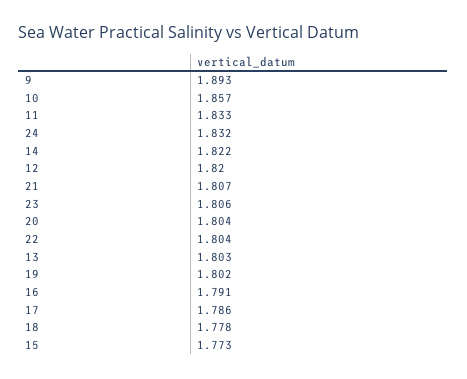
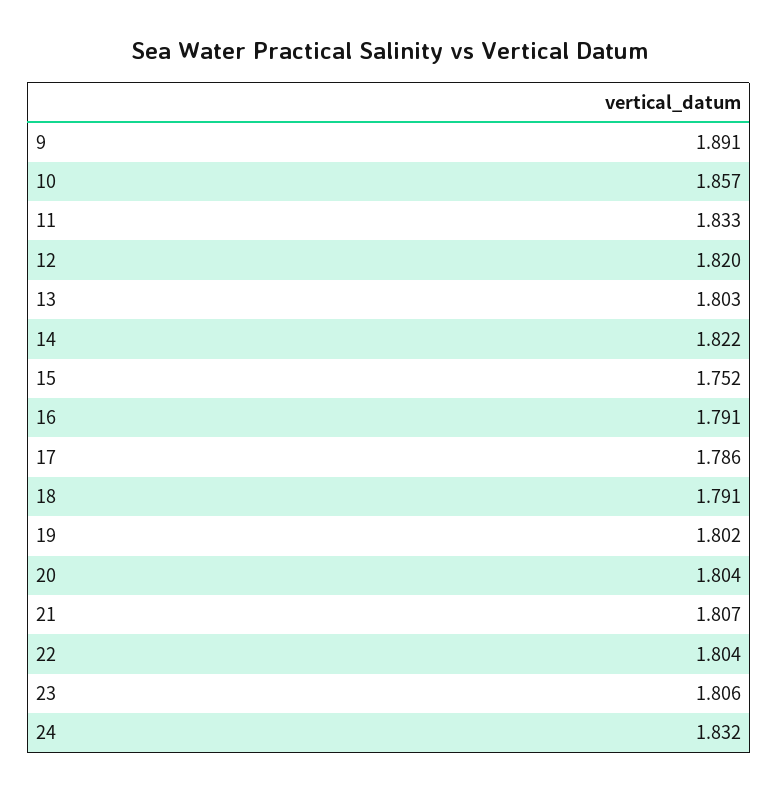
9: 1.893 -> 1.891
18: 1.778 -> 1.791
15: 1.773 -> 1.752

